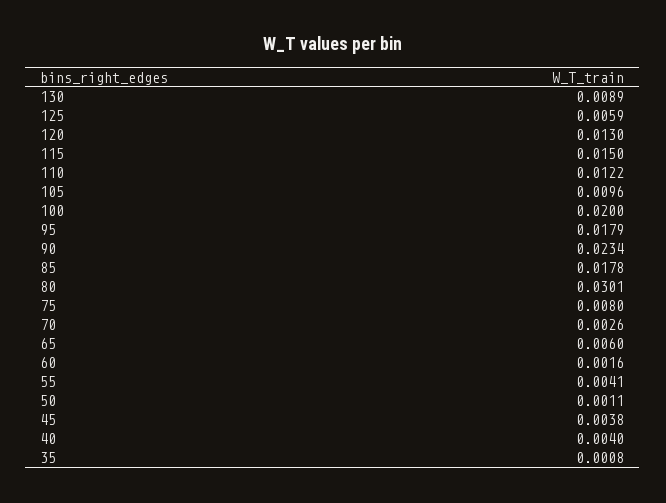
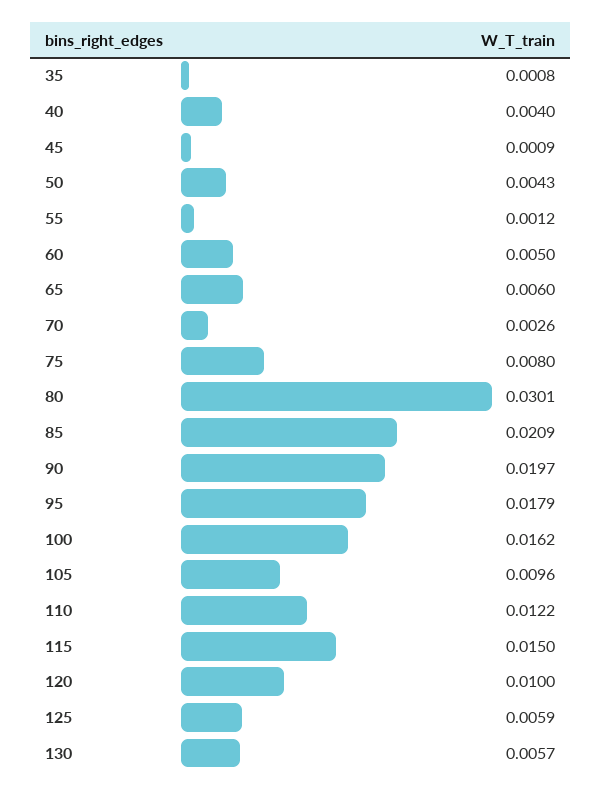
130: 0.0089 -> 0.0057
120: 0.013 -> 0.01
100: 0.02 -> 0.0162
90: 0.0234 -> 0.0197
85: 0.0178 -> 0.0209
60: 0.0016 -> 0.005
55: 0.0041 -> 0.0012
50: 0.0011 -> 0.0043
45: 0.0038 -> 0.0009

